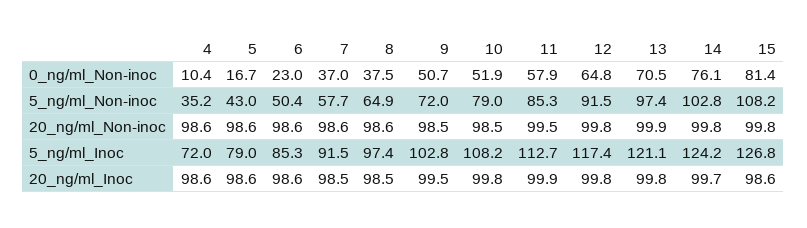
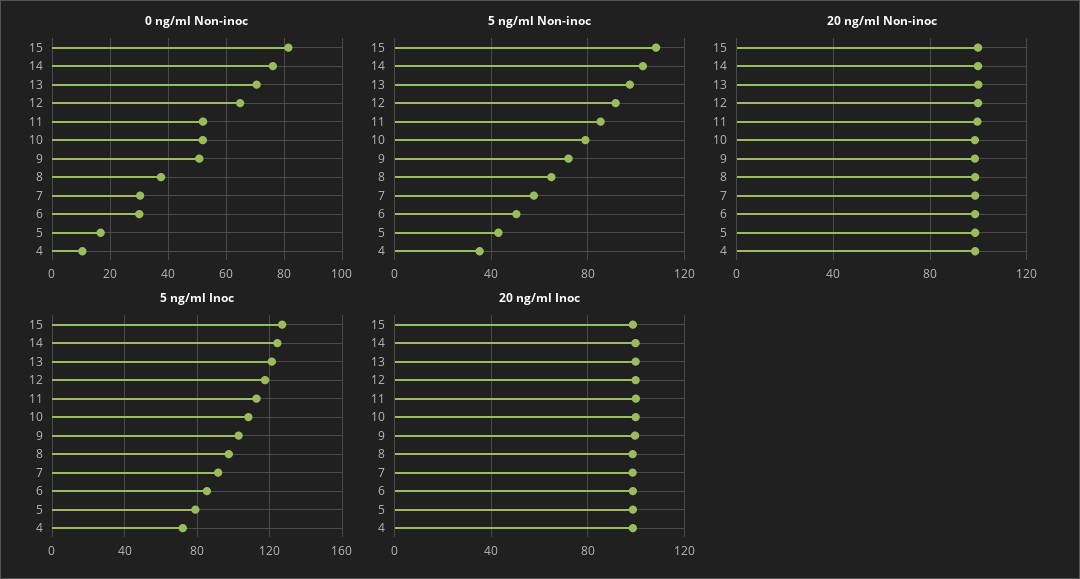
0_ng/ml_Non-inoc, 6: 23 -> 30
0_ng/ml_Non-inoc, 7: 37 -> 30
0_ng/ml_Non-inoc, 11: 57.9 -> 52.5

